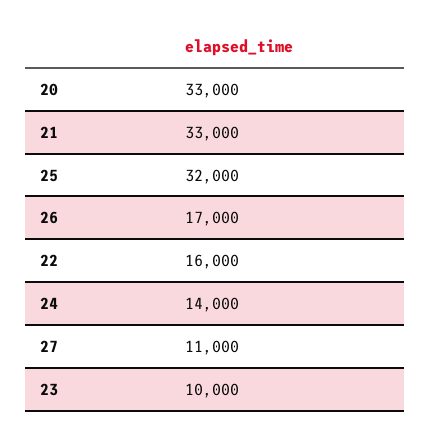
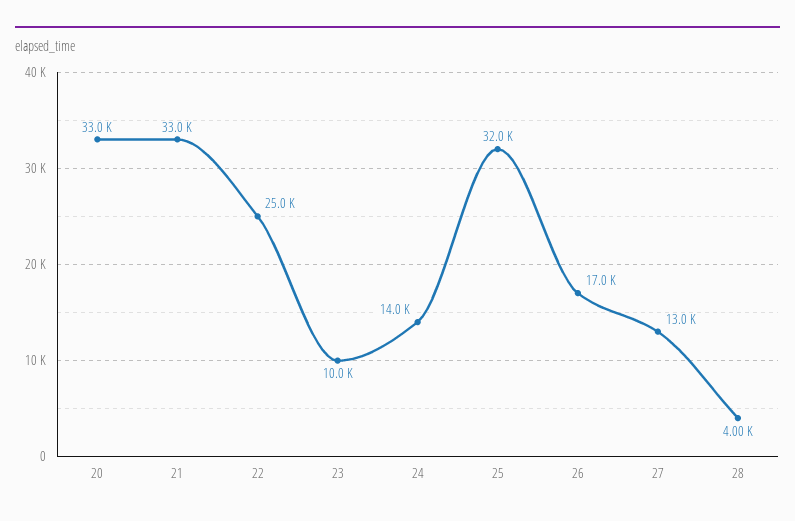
22: 16000 -> 25000
27: 11000 -> 13000
28: none -> 4000

